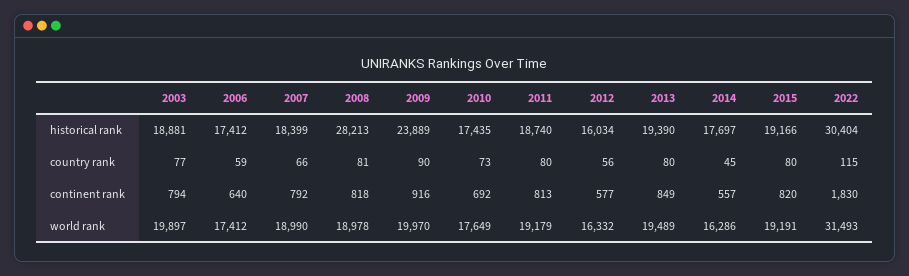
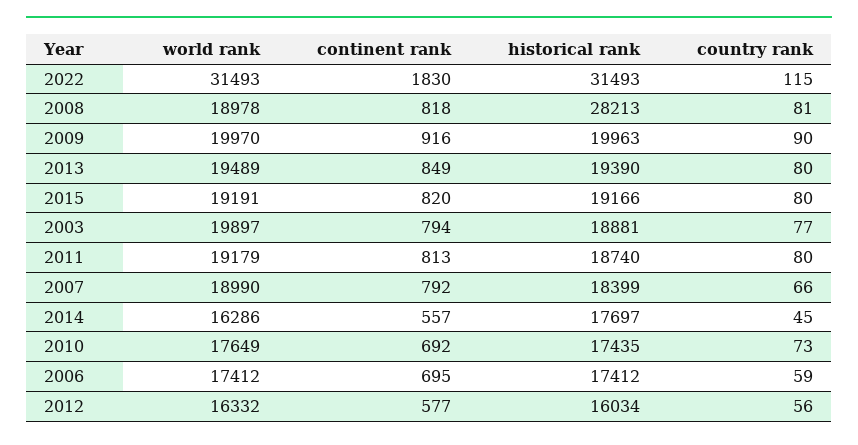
2009, historical rank: 23889 -> 19963
2022, historical rank: 30404 -> 31493
2006, continent rank: 640 -> 695

